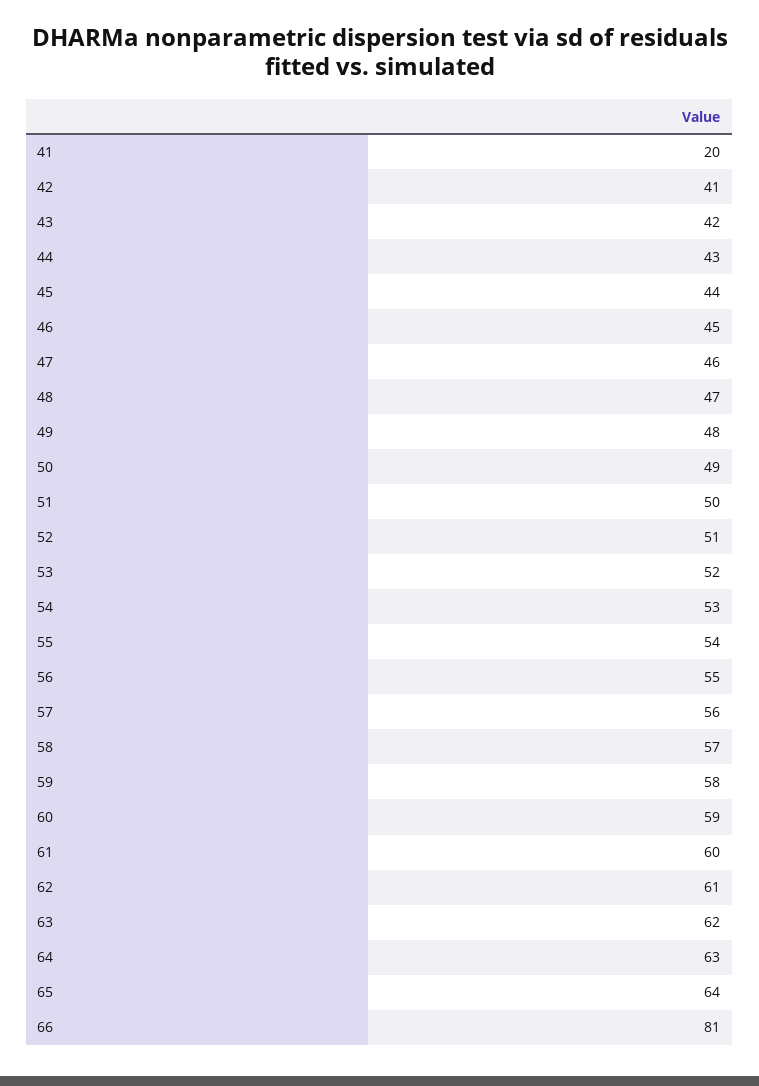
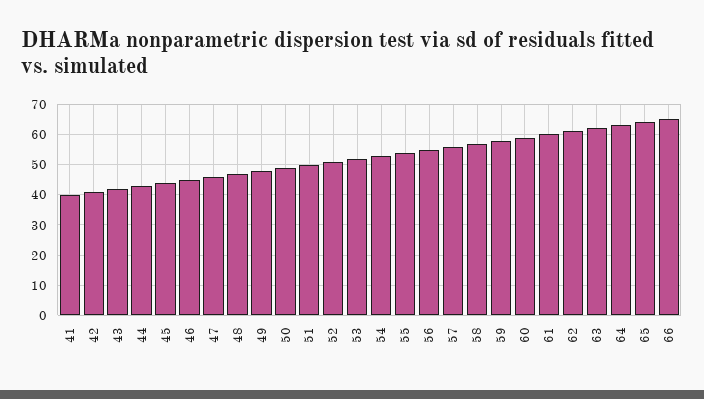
41: 20 -> 40
66: 81 -> 65

